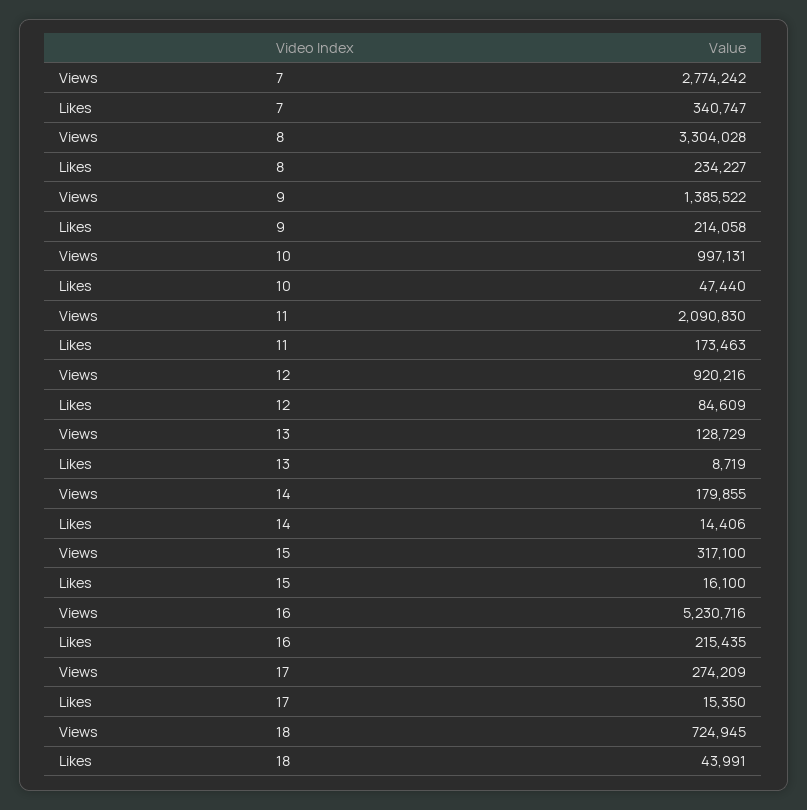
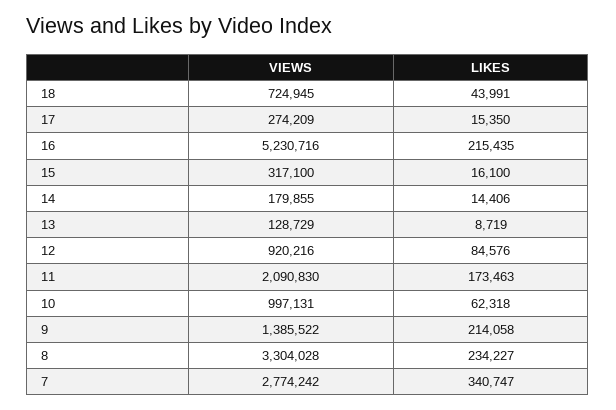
Likes, 10: 47440 -> 62318
Likes, 12: 84609 -> 84576

